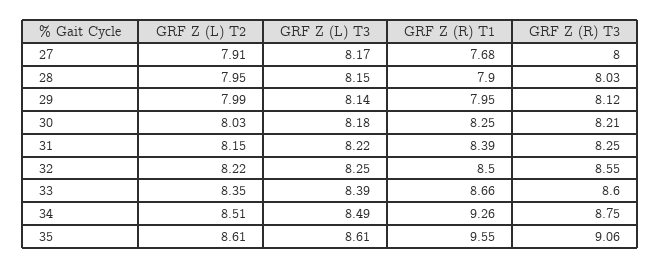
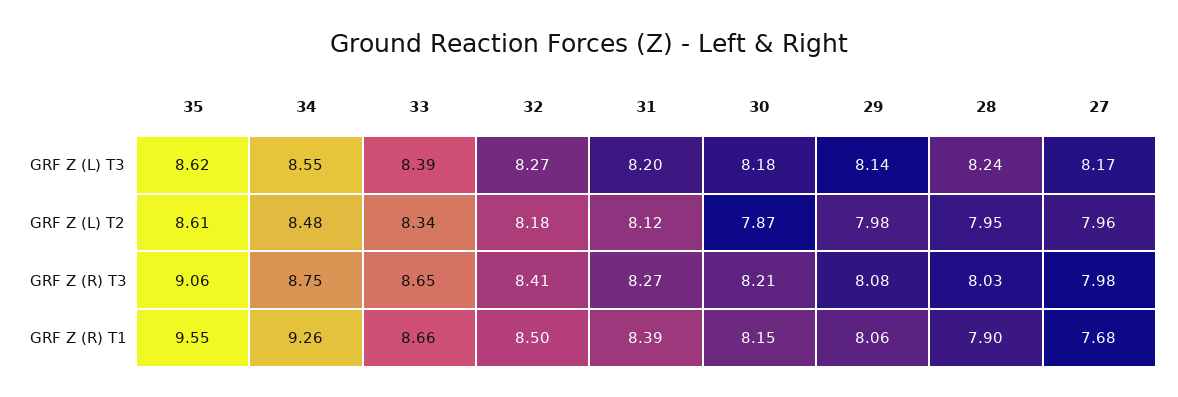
GRF Z (L) T2, 27: 7.91 -> 7.96
GRF Z (R) T3, 27: 8 -> 7.98
GRF Z (L) T3, 28: 8.15 -> 8.24
GRF Z (L) T2, 29: 7.99 -> 7.98
GRF Z (R) T1, 29: 7.95 -> 8.06
GRF Z (R) T3, 29: 8.12 -> 8.08
GRF Z (L) T2, 30: 8.03 -> 7.87
GRF Z (R) T1, 30: 8.25 -> 8.15
GRF Z (L) T2, 31: 8.15 -> 8.12
GRF Z (L) T3, 31: 8.22 -> 8.2
GRF Z (R) T3, 31: 8.25 -> 8.27
GRF Z (L) T2, 32: 8.22 -> 8.18
GRF Z (L) T3, 32: 8.25 -> 8.27
GRF Z (R) T3, 32: 8.55 -> 8.41
GRF Z (L) T2, 33: 8.35 -> 8.34
GRF Z (R) T3, 33: 8.6 -> 8.65
GRF Z (L) T2, 34: 8.51 -> 8.48
GRF Z (L) T3, 34: 8.49 -> 8.55
GRF Z (L) T3, 35: 8.61 -> 8.62

